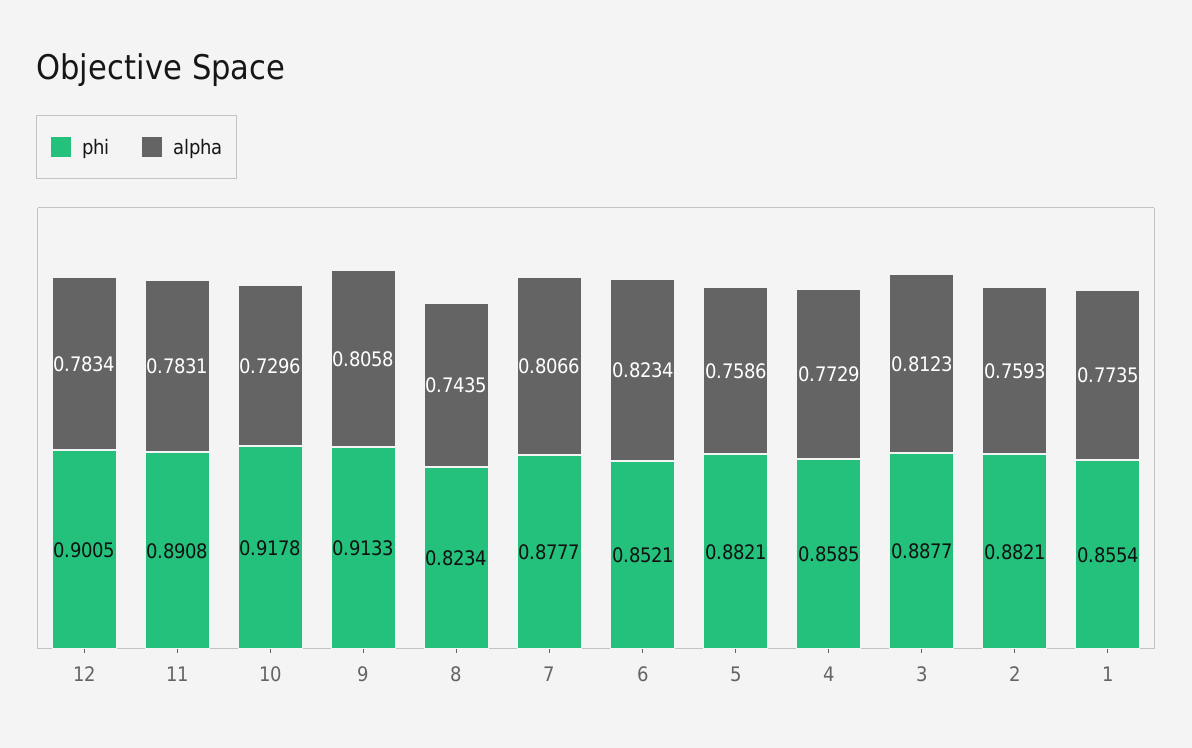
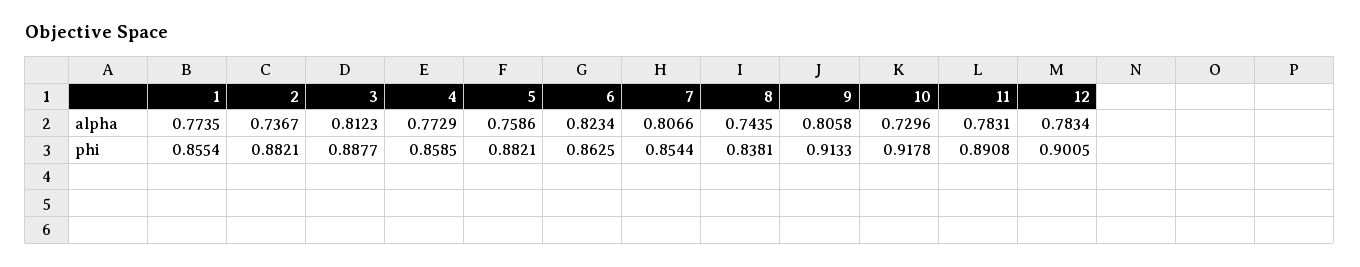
phi, 8: 0.8234 -> 0.8381
phi, 7: 0.8777 -> 0.8544
phi, 6: 0.8521 -> 0.8625
alpha, 2: 0.7593 -> 0.7367

